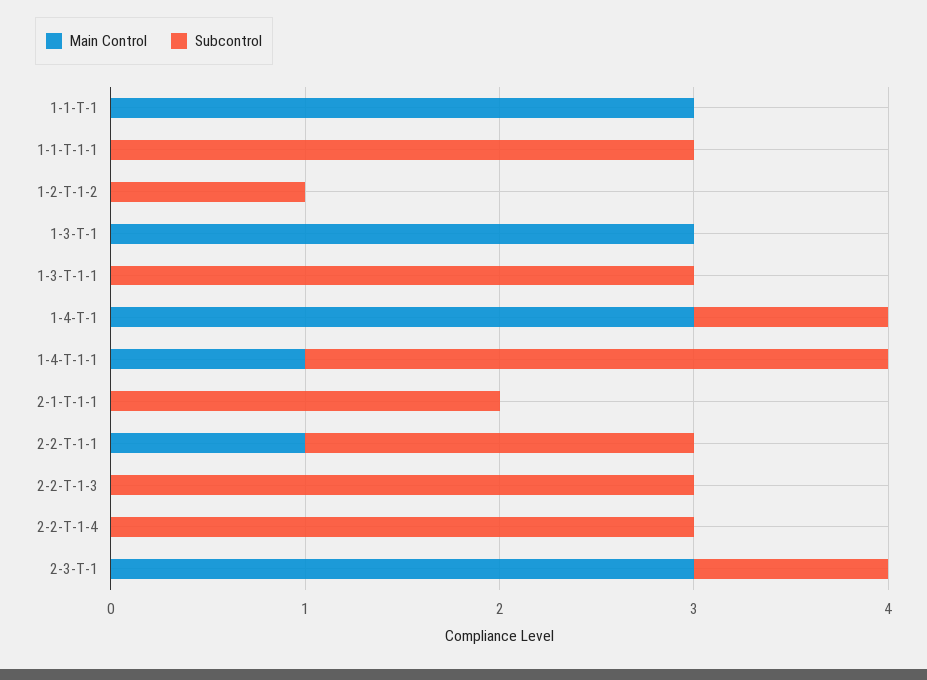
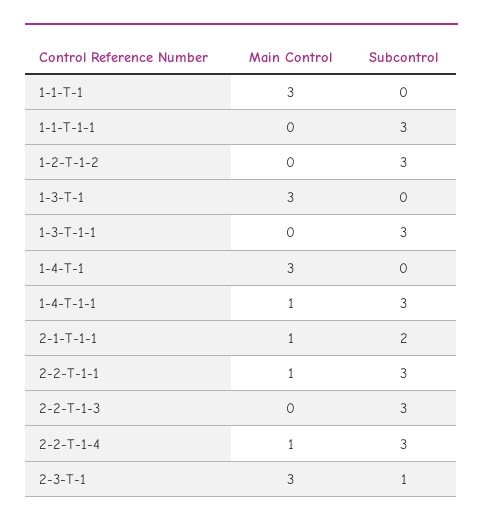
Subcontrol, 1-2-T-1-2: 1 -> 3
Subcontrol, 1-4-T-1: 1 -> 0
Main Control, 2-1-T-1-1: 0 -> 1
Subcontrol, 2-2-T-1-1: 2 -> 3
Main Control, 2-2-T-1-4: 0 -> 1

